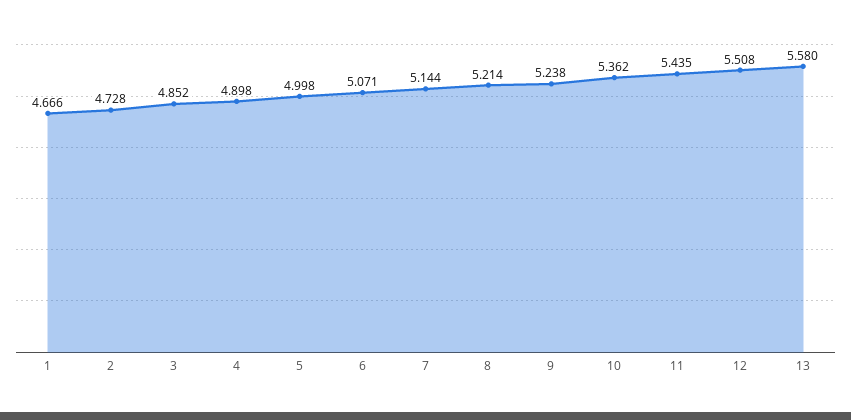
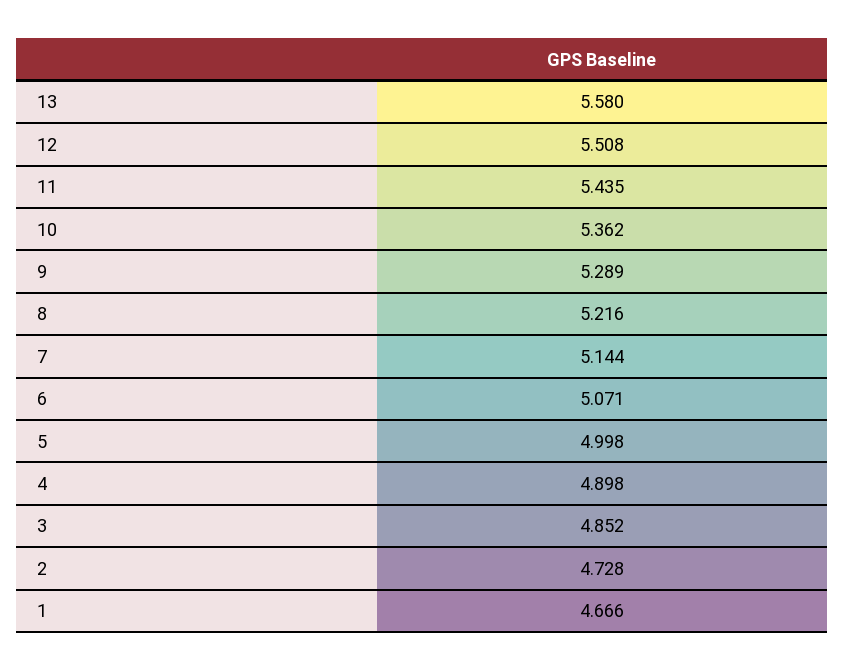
8: 5.214 -> 5.216
9: 5.238 -> 5.289

